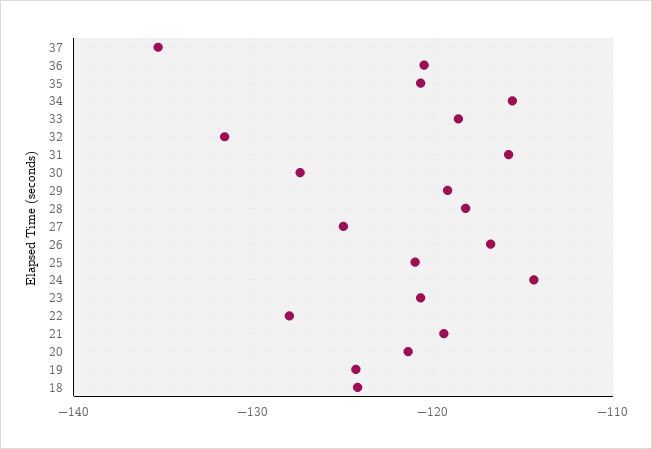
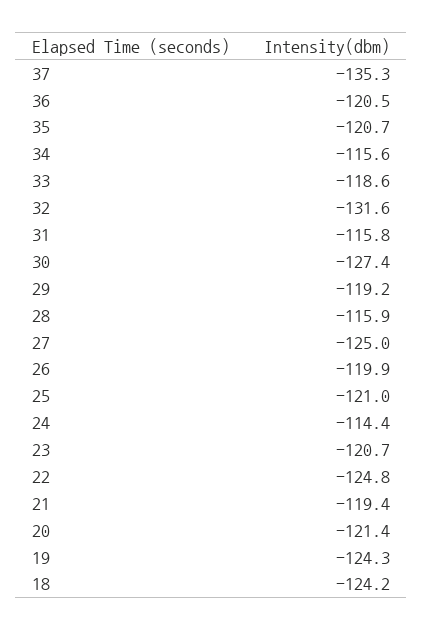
28: -118 -> -115.9
26: -117 -> -119.9
22: -128 -> -124.8

